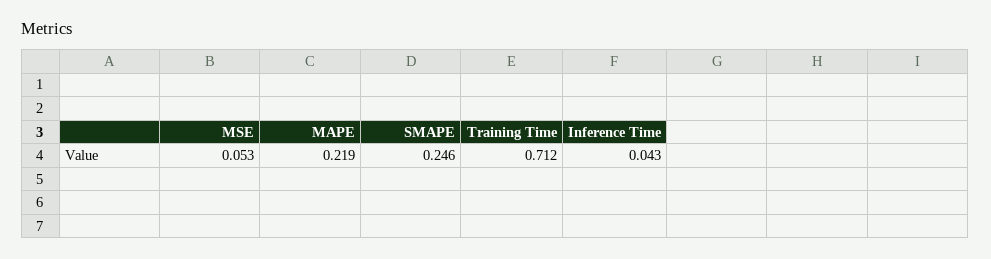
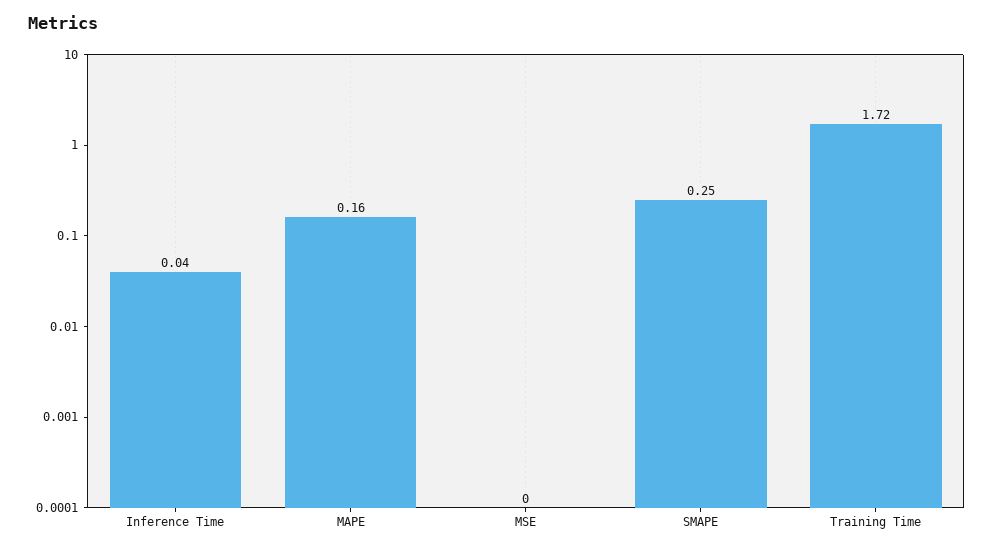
MSE: 0.053 -> 0
MAPE: 0.219 -> 0.16
Training Time: 0.712 -> 1.72

